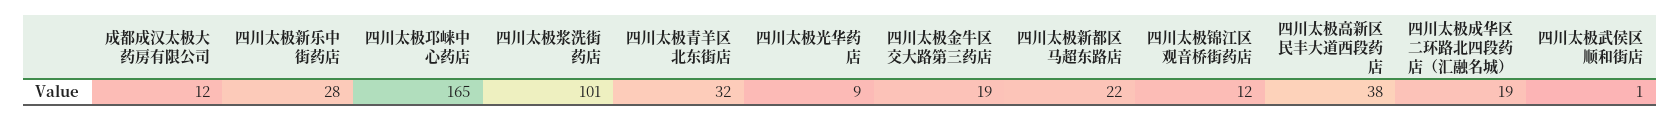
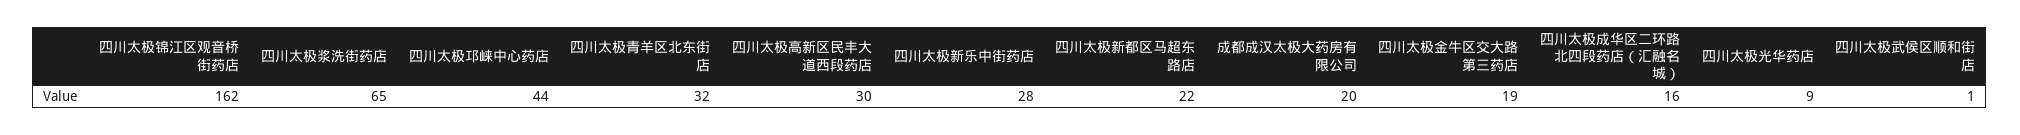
成都成汉太极大药房有限公司: 12 -> 20
四川太极邛崃中心药店: 165 -> 44
四川太极浆洗街药店: 101 -> 65
四川太极锦江区观音桥街药店: 12 -> 162
四川太极高新区民丰大道西段药店: 38 -> 30
四川太极成华区二环路北四段药店（汇融名城）: 19 -> 16

